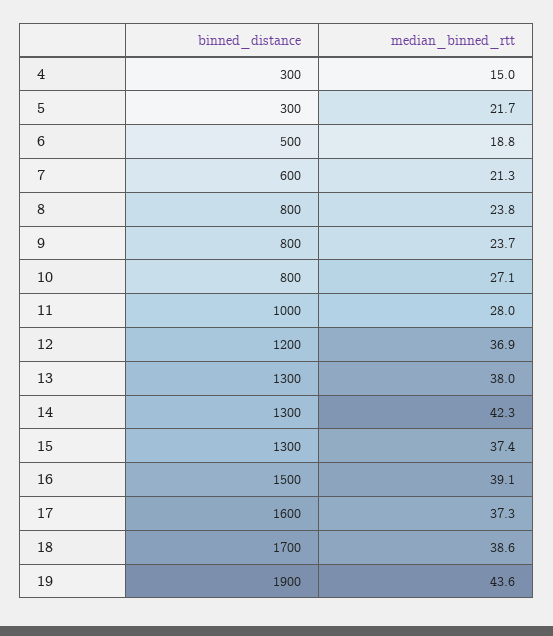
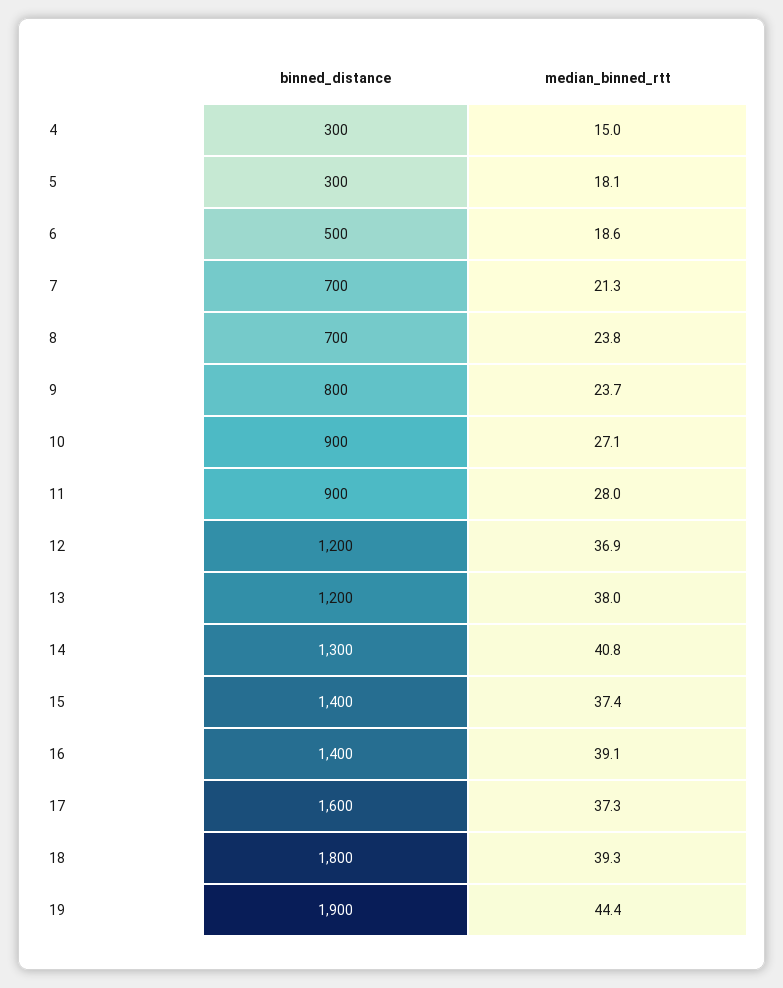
median_binned_rtt, 5: 21.7 -> 18.1
median_binned_rtt, 6: 18.8 -> 18.6
binned_distance, 7: 600 -> 700
binned_distance, 8: 800 -> 700
binned_distance, 10: 800 -> 900
binned_distance, 11: 1000 -> 900
binned_distance, 13: 1300 -> 1200
median_binned_rtt, 14: 42.3 -> 40.8
binned_distance, 15: 1300 -> 1400
binned_distance, 16: 1500 -> 1400
binned_distance, 18: 1700 -> 1800
median_binned_rtt, 18: 38.6 -> 39.3
median_binned_rtt, 19: 43.6 -> 44.4

